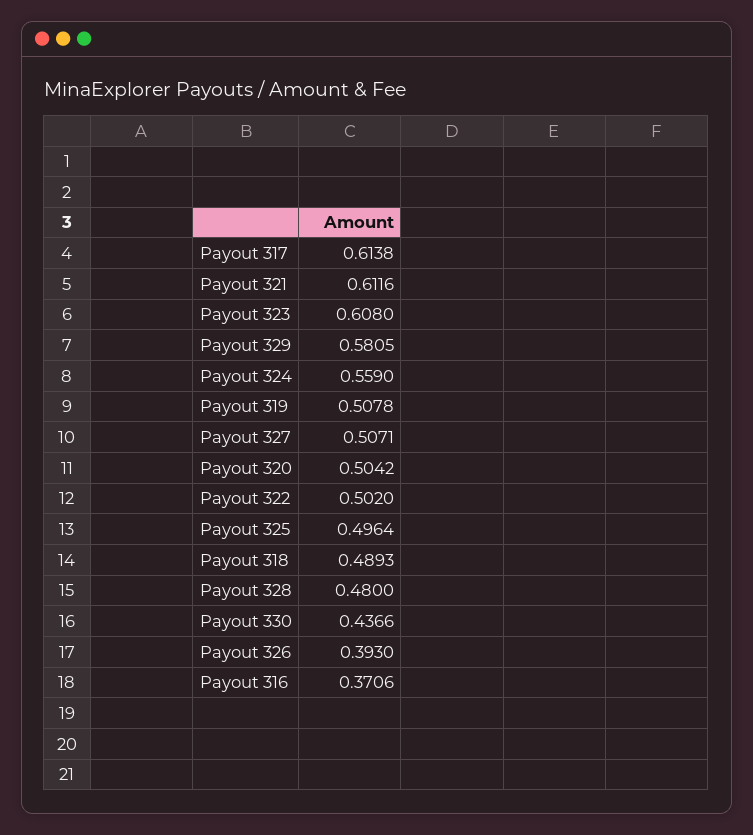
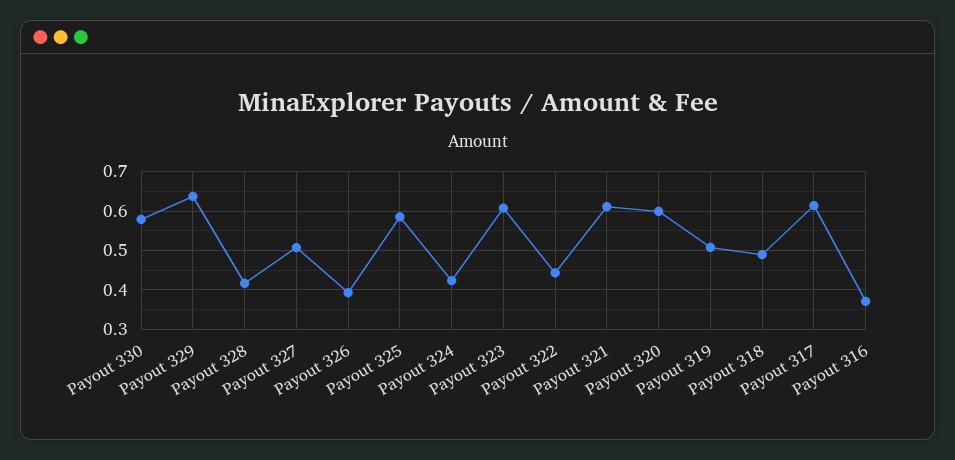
Payout 329: 0.5805 -> 0.64
Payout 324: 0.559 -> 0.42
Payout 320: 0.5042 -> 0.6
Payout 322: 0.502 -> 0.44
Payout 325: 0.4964 -> 0.58
Payout 328: 0.48 -> 0.42
Payout 330: 0.4366 -> 0.58

